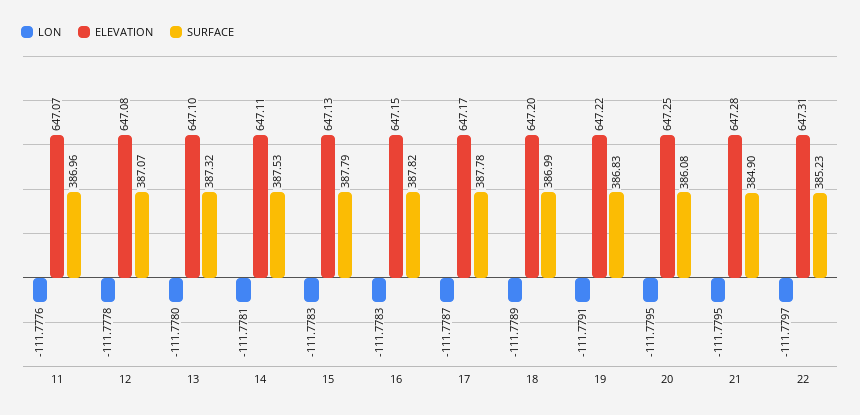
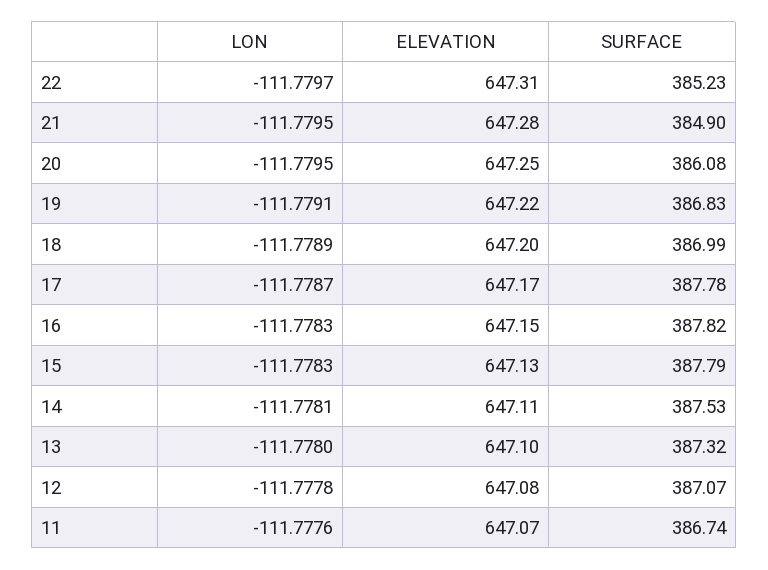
SURFACE, 11: 386.96 -> 386.74

